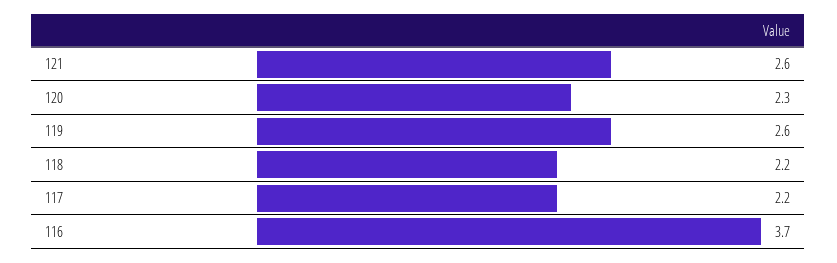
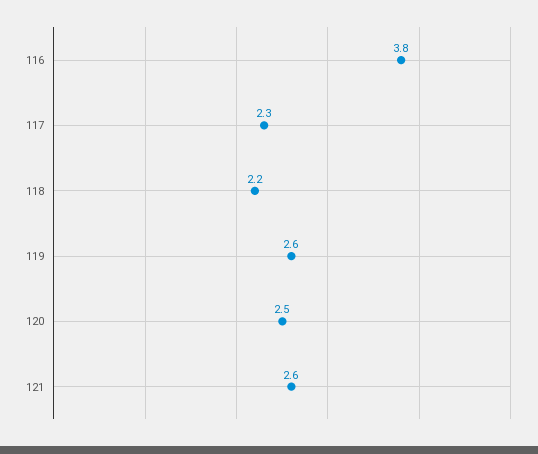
120: 2.3 -> 2.5
117: 2.2 -> 2.3
116: 3.7 -> 3.8

